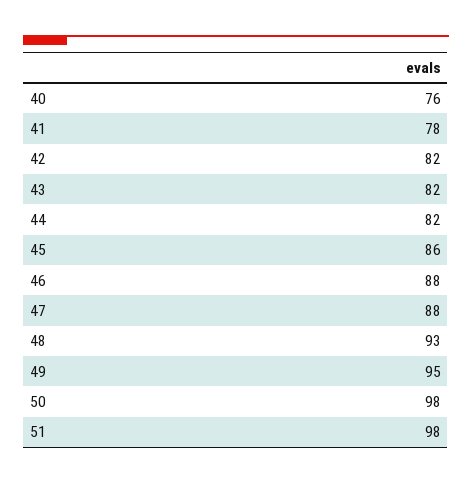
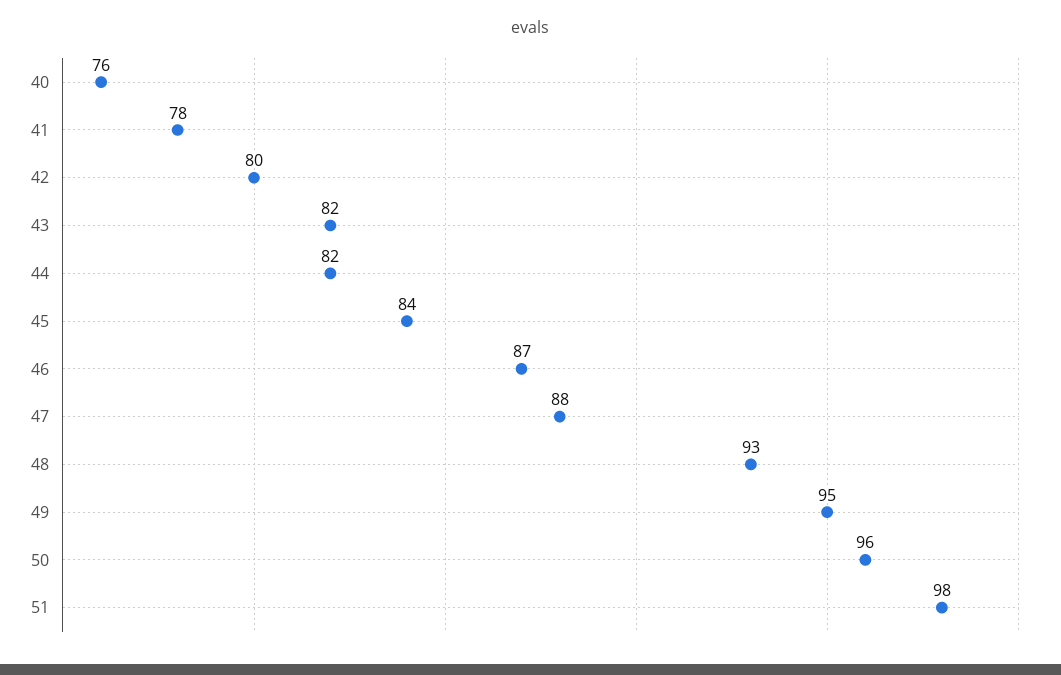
42: 82 -> 80
45: 86 -> 84
46: 88 -> 87
50: 98 -> 96

